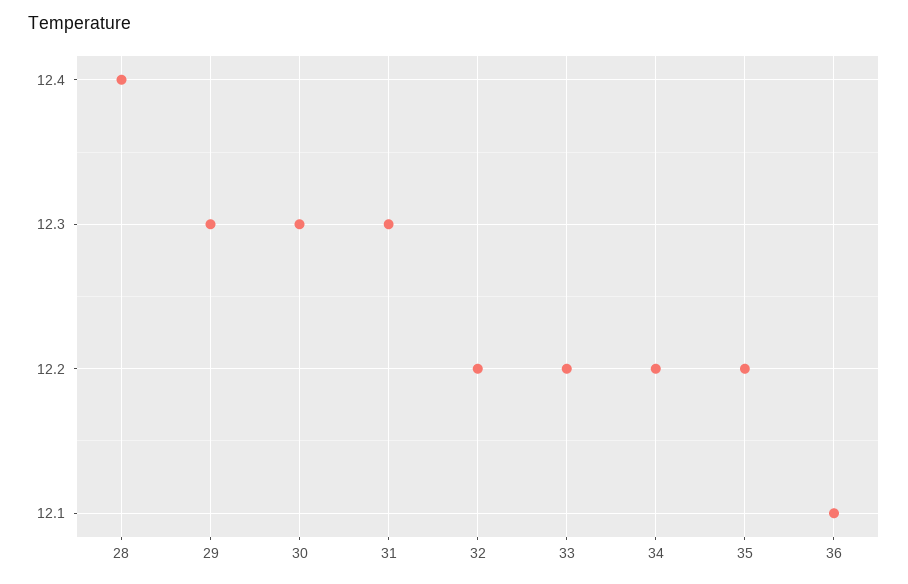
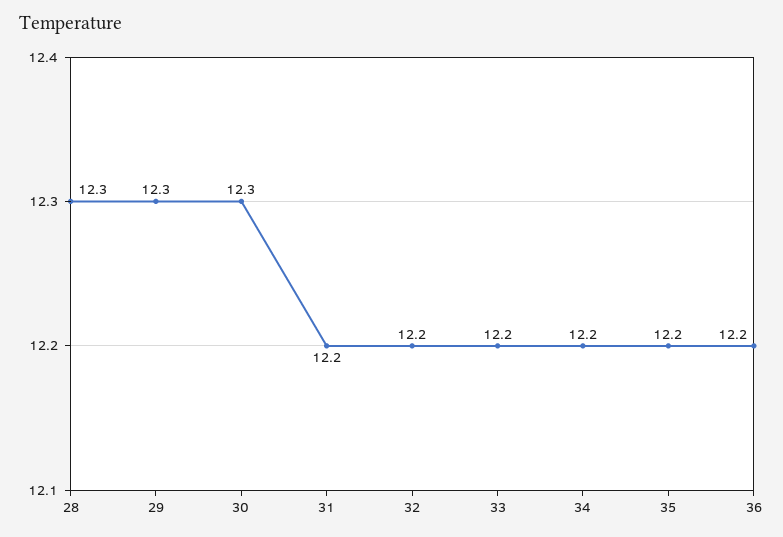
28: 12.4 -> 12.3
31: 12.3 -> 12.2
36: 12.1 -> 12.2

